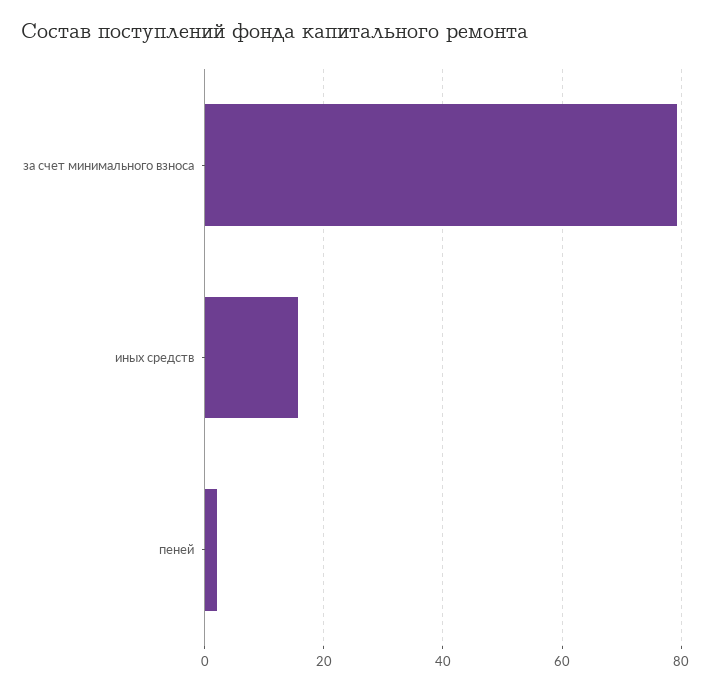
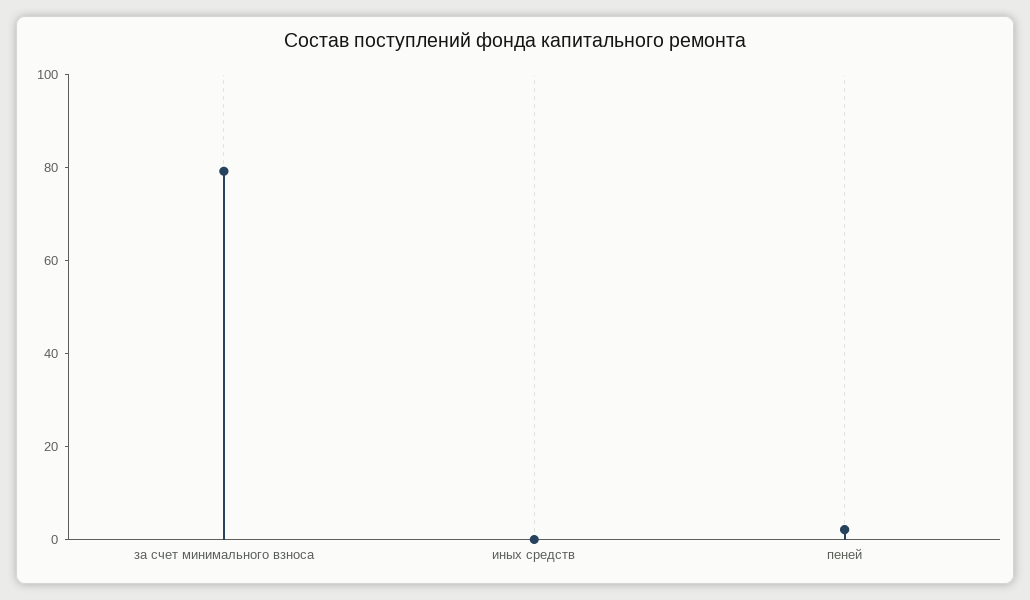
иных средств: 16 -> 0

